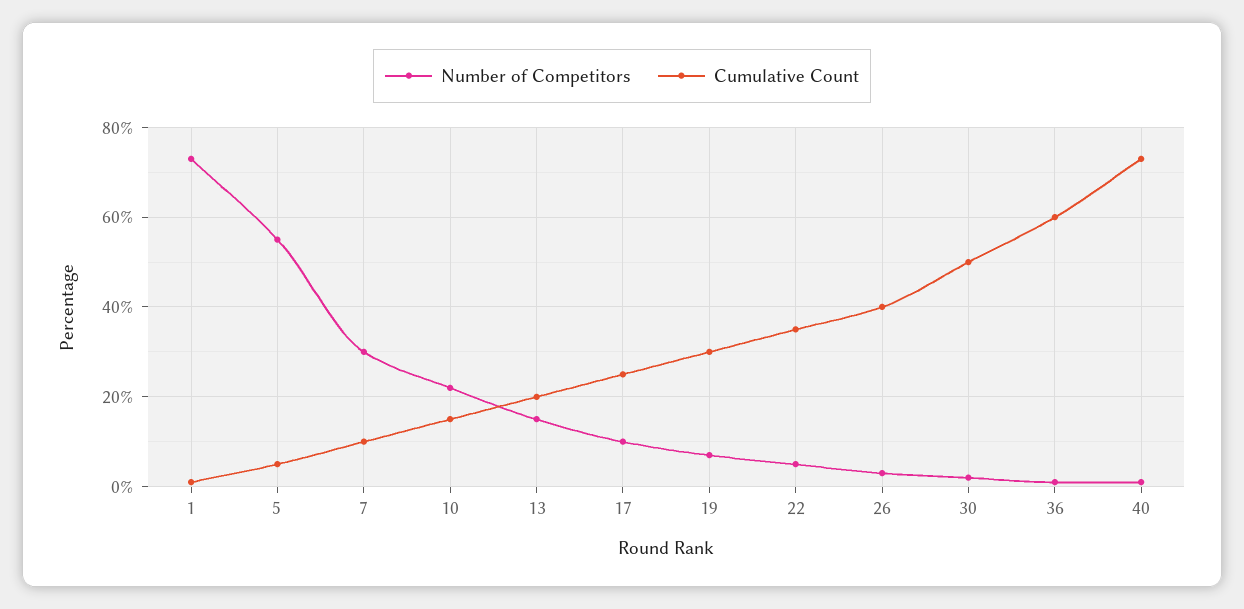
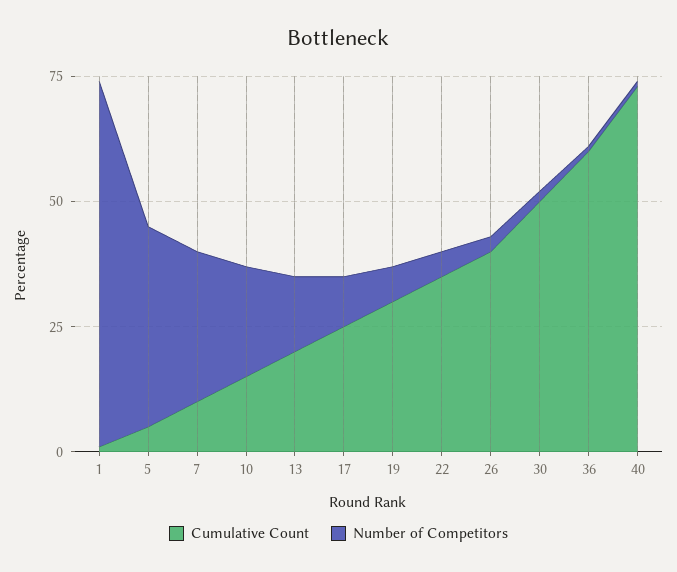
Number of Competitors, 5: 55 -> 40

